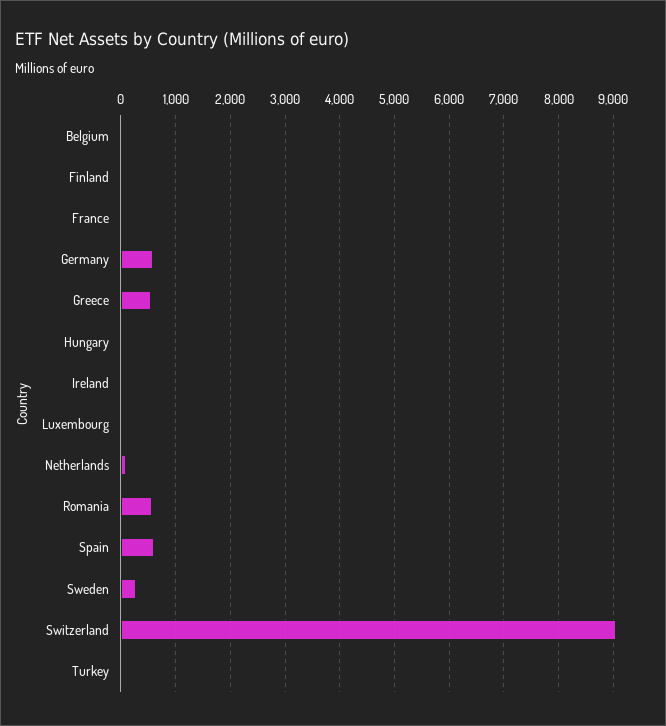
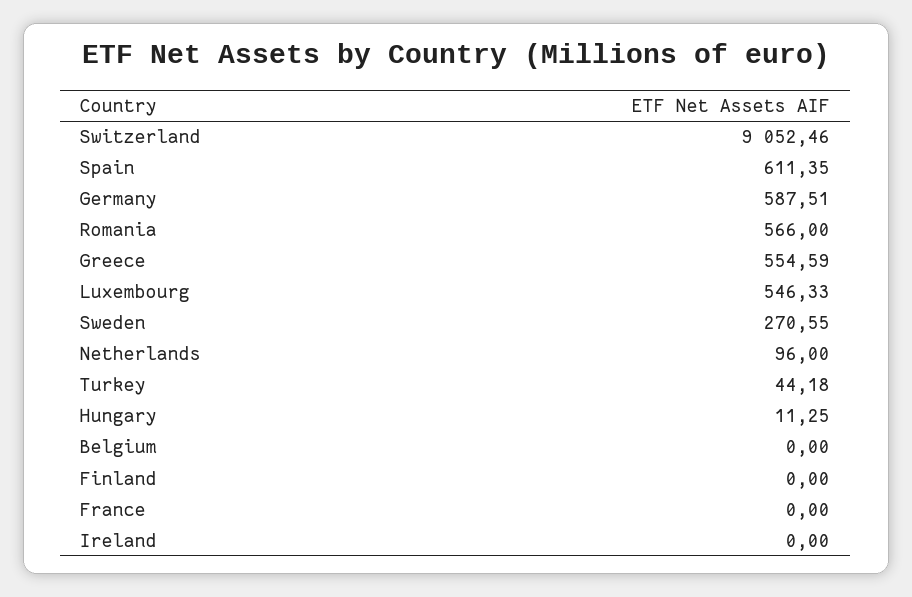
Luxembourg: 0 -> 546.33

